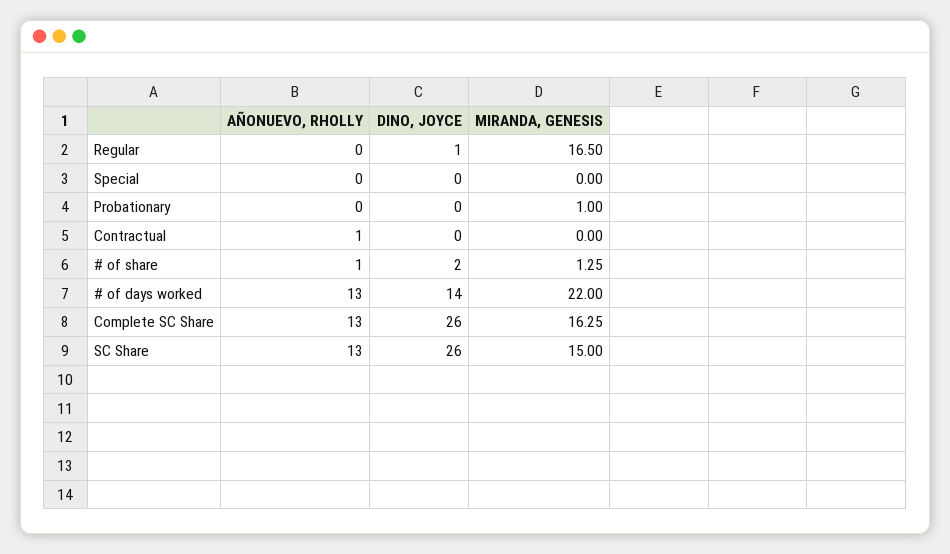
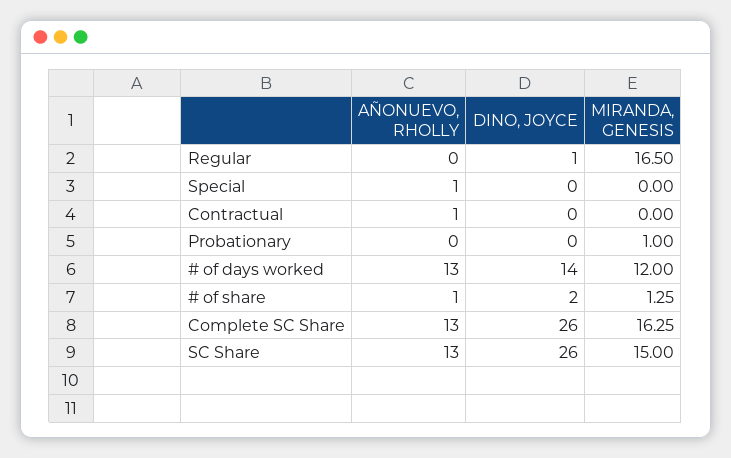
AÑONUEVO, RHOLLY, Special: 0 -> 1
MIRANDA, GENESIS, # of days worked: 22 -> 12

